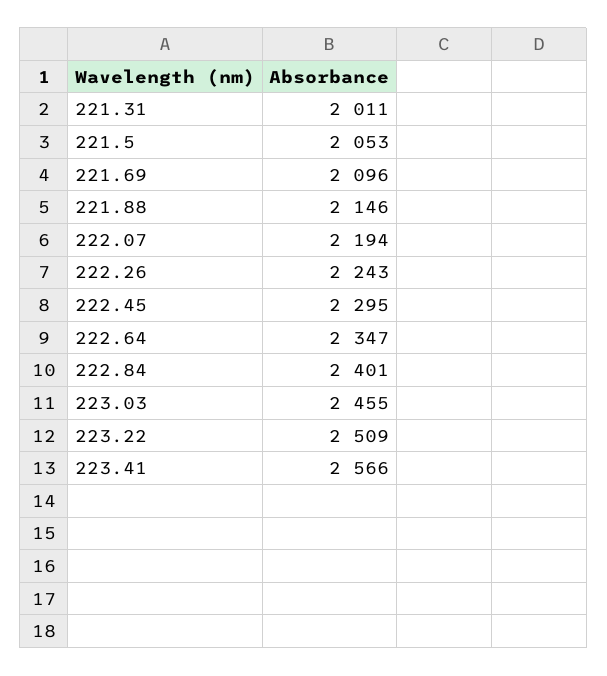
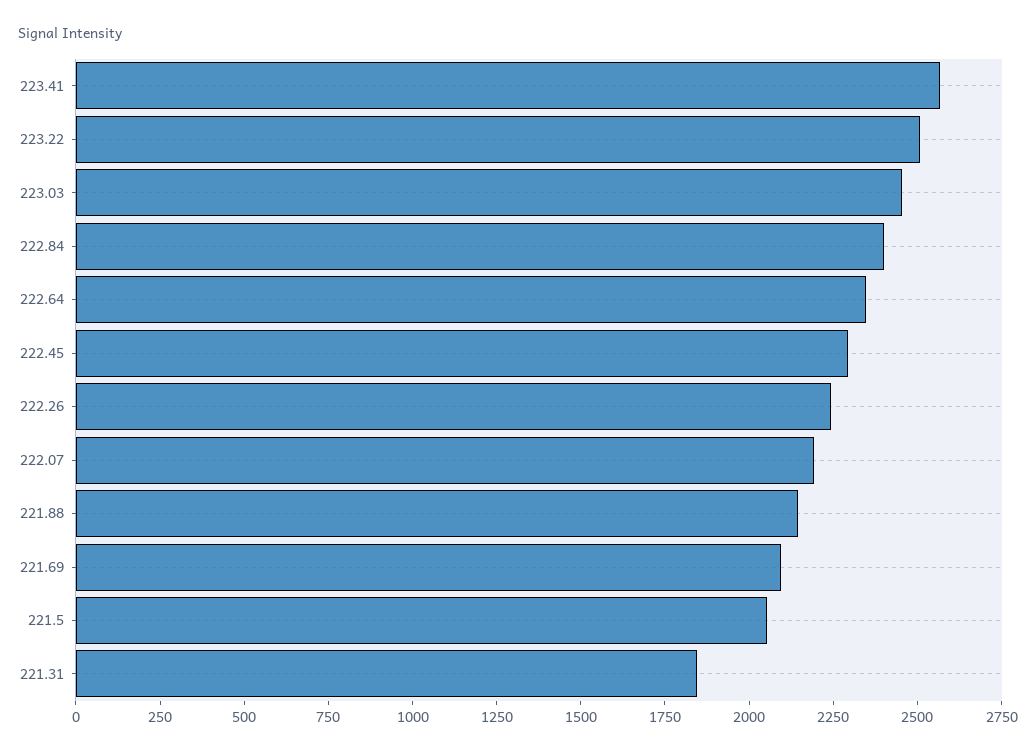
221.31: 2011 -> 1850

